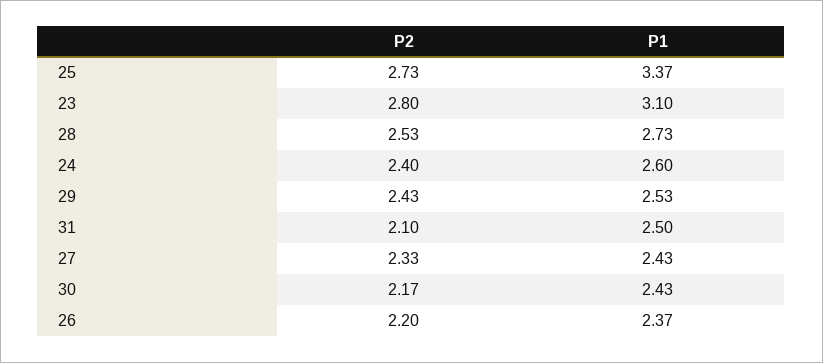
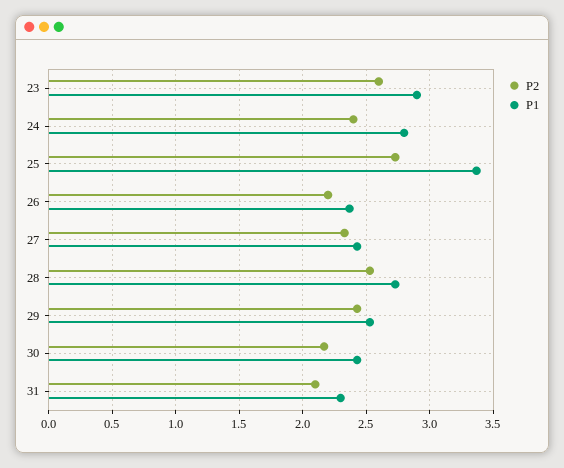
P2, 23: 2.8 -> 2.6
P1, 23: 3.1 -> 2.9
P1, 24: 2.6 -> 2.8
P1, 31: 2.5 -> 2.3

